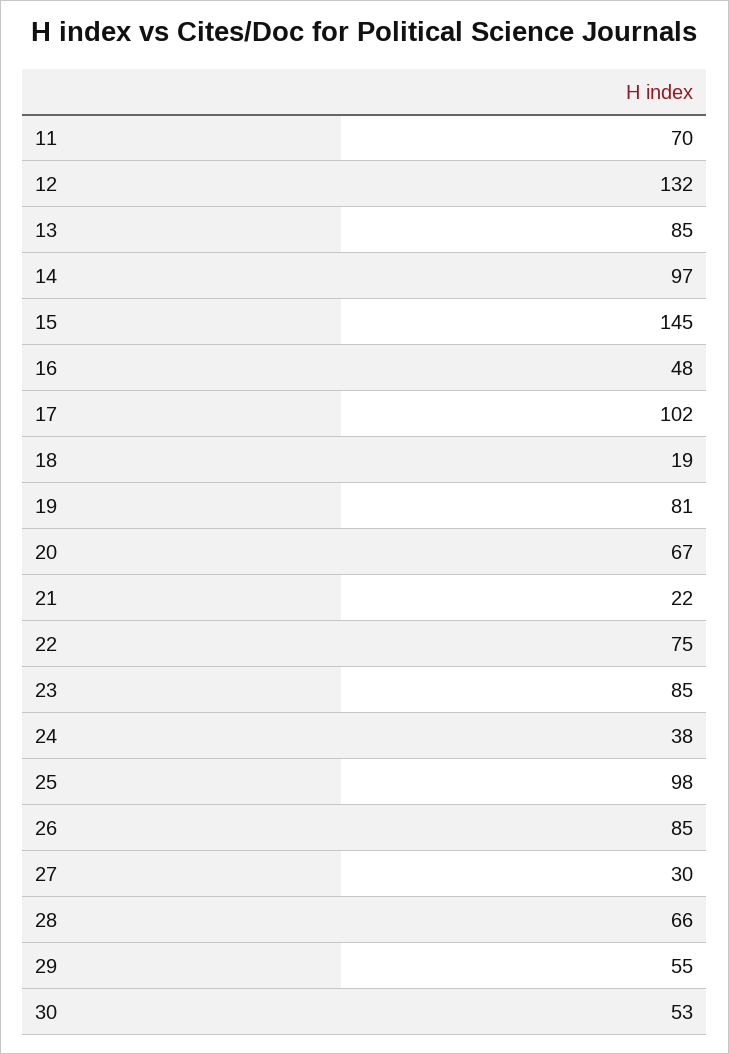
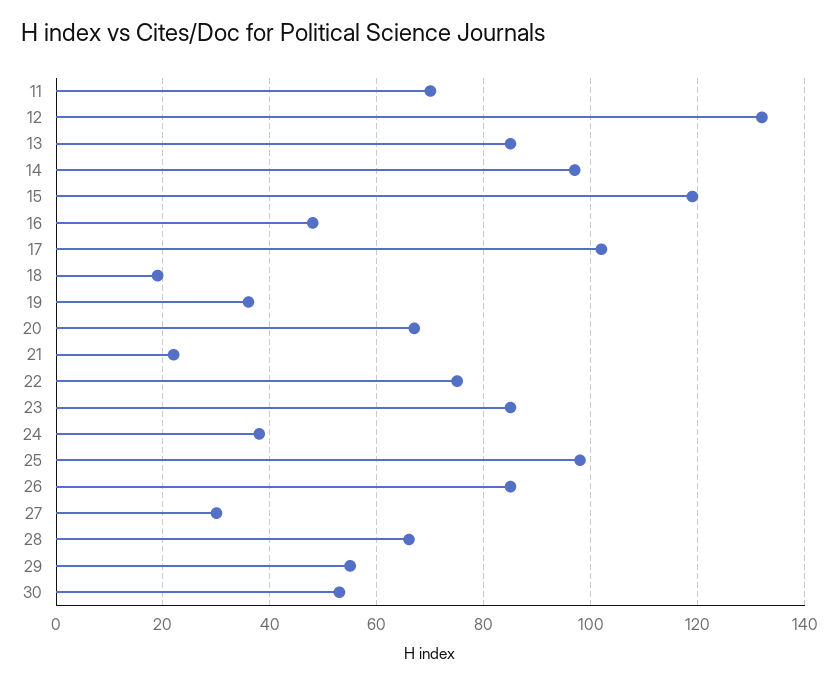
15: 145 -> 120
19: 81 -> 35

